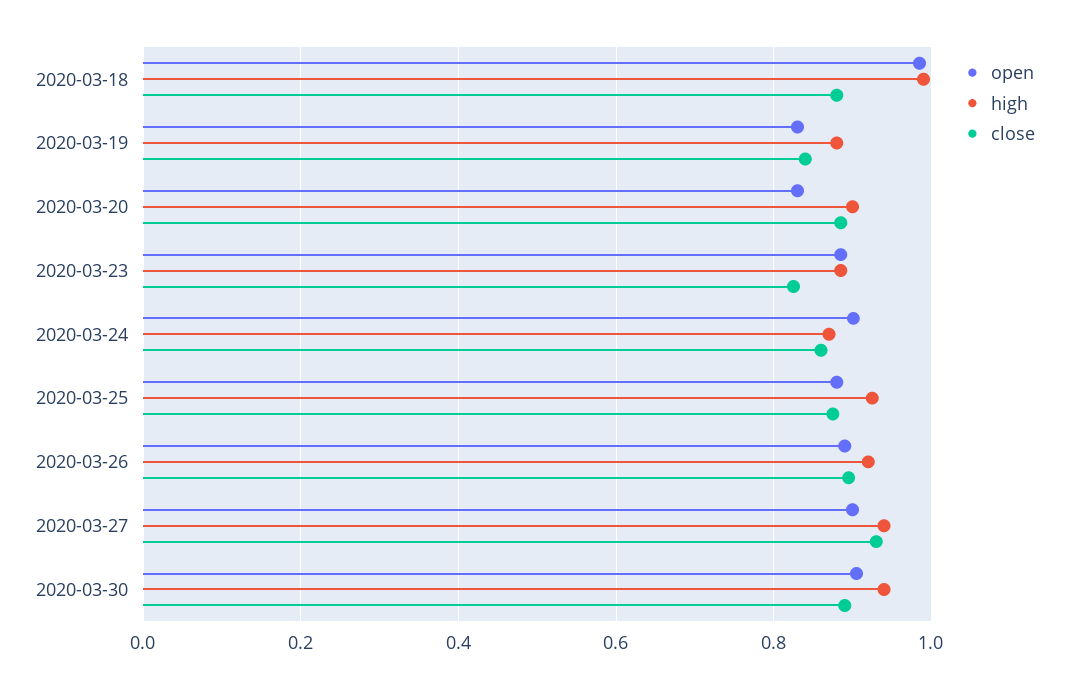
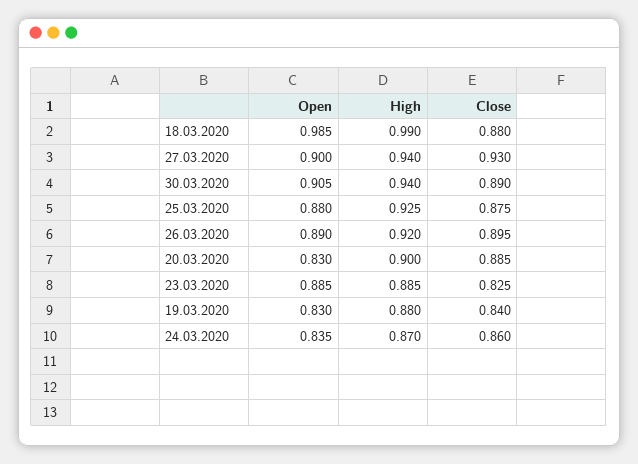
open, 2020-03-24: 0.9 -> 0.835

